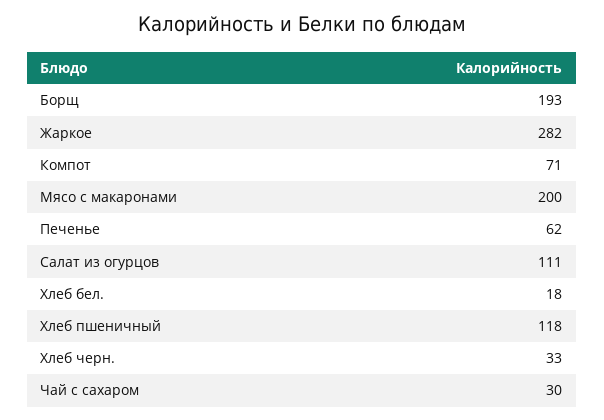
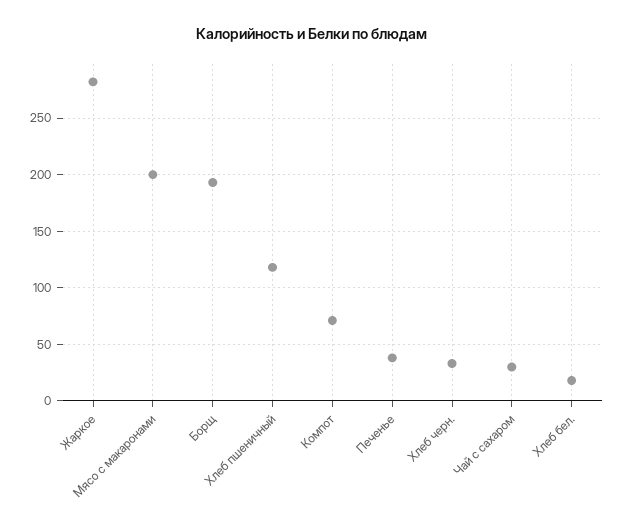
Печенье: 62 -> 40
Салат из огурцов: 111 -> none

